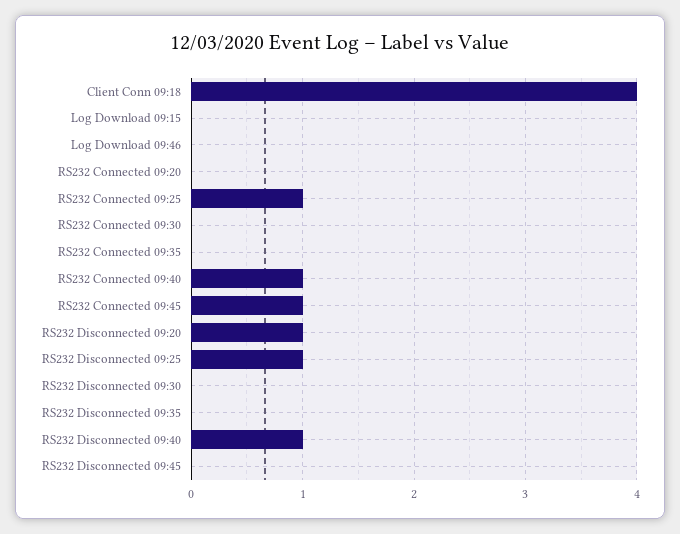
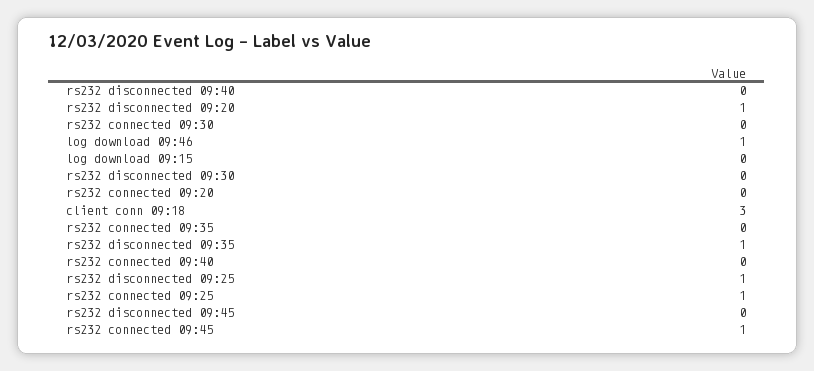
Client Conn 09:18: 4 -> 3
Log Download 09:46: 0 -> 1
RS232 Connected 09:40: 1 -> 0
RS232 Disconnected 09:35: 0 -> 1
RS232 Disconnected 09:40: 1 -> 0

